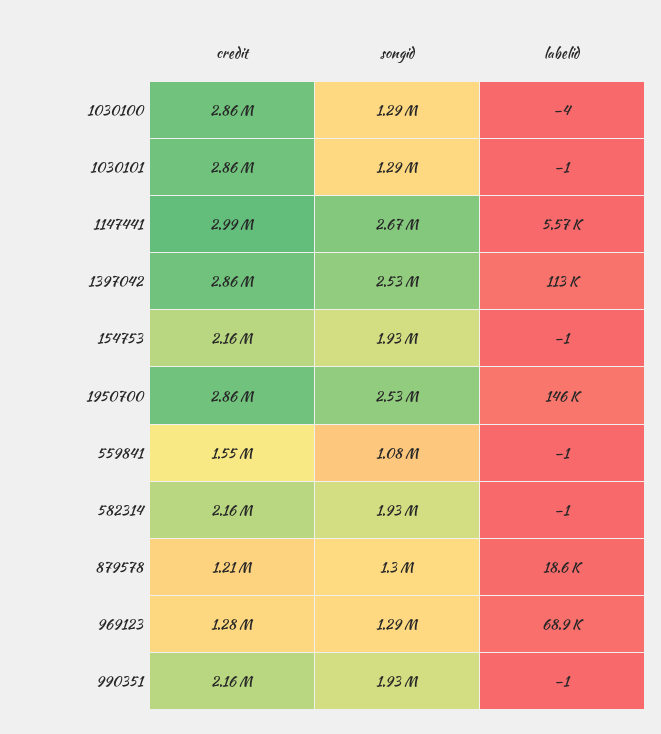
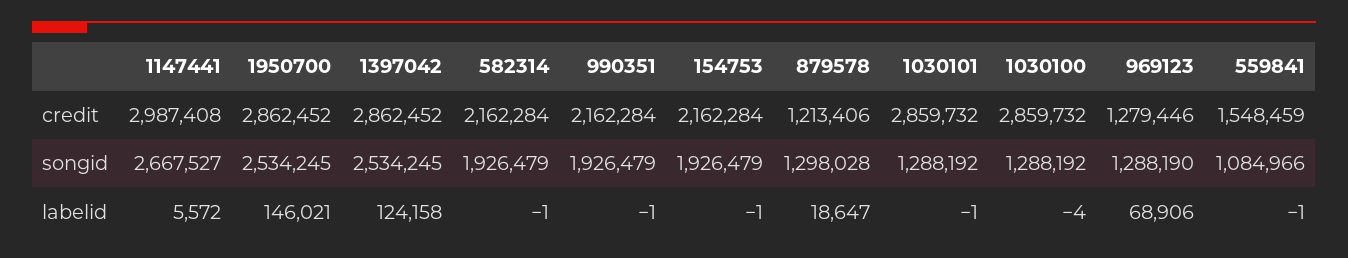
labelid, 1397042: 113000 -> 124158

